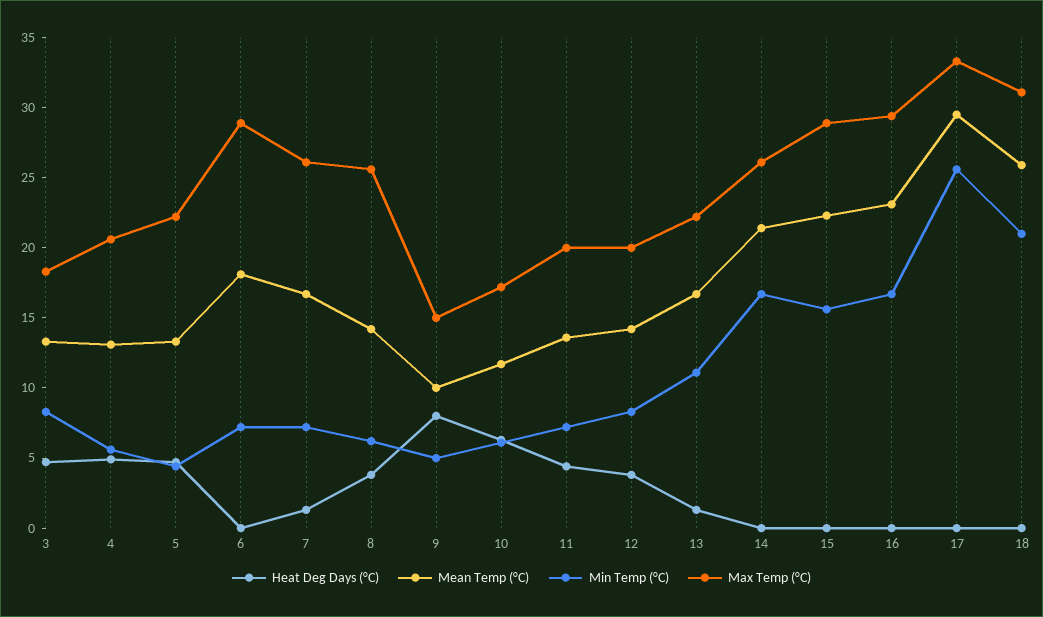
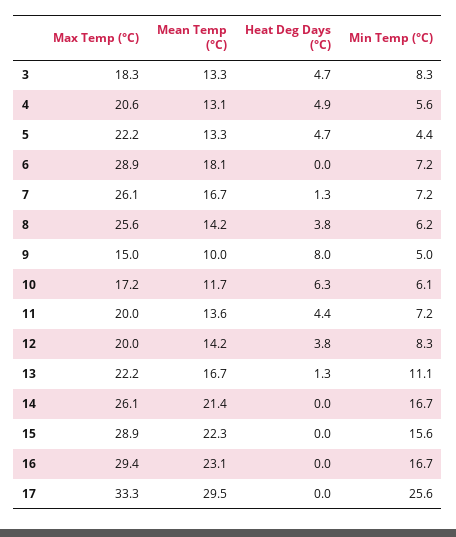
Heat Deg Days (°C), 18: 0 -> none
Mean Temp (°C), 18: 26 -> none
Min Temp (°C), 18: 21 -> none
Max Temp (°C), 18: 31 -> none

